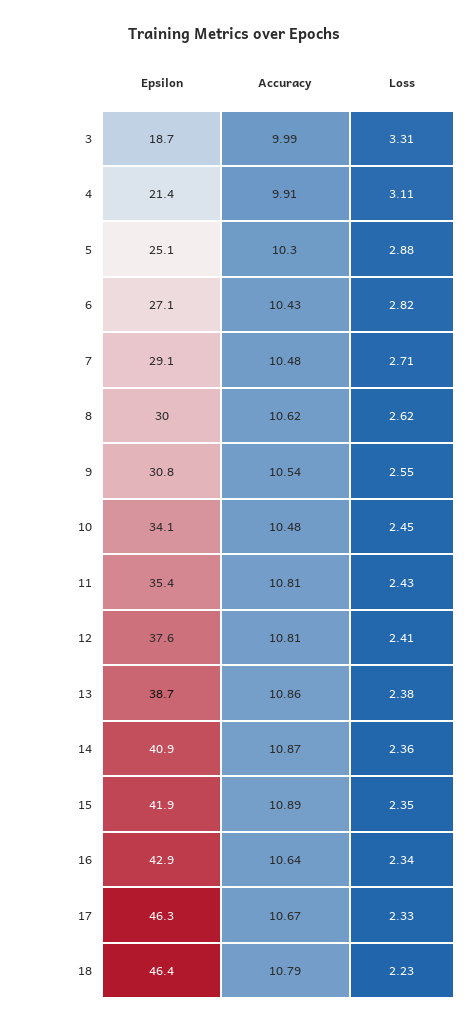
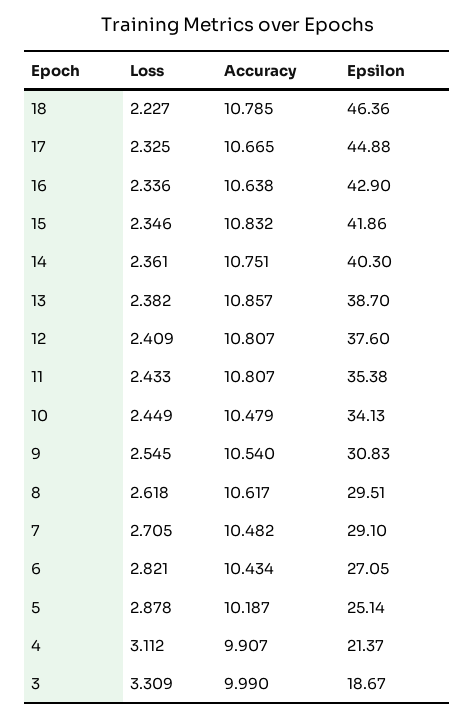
Accuracy, 5: 10.3 -> 10.187
Epsilon, 8: 30 -> 29.51
Epsilon, 14: 40.9 -> 40.3
Accuracy, 14: 10.87 -> 10.751
Accuracy, 15: 10.89 -> 10.832
Epsilon, 17: 46.3 -> 44.88

